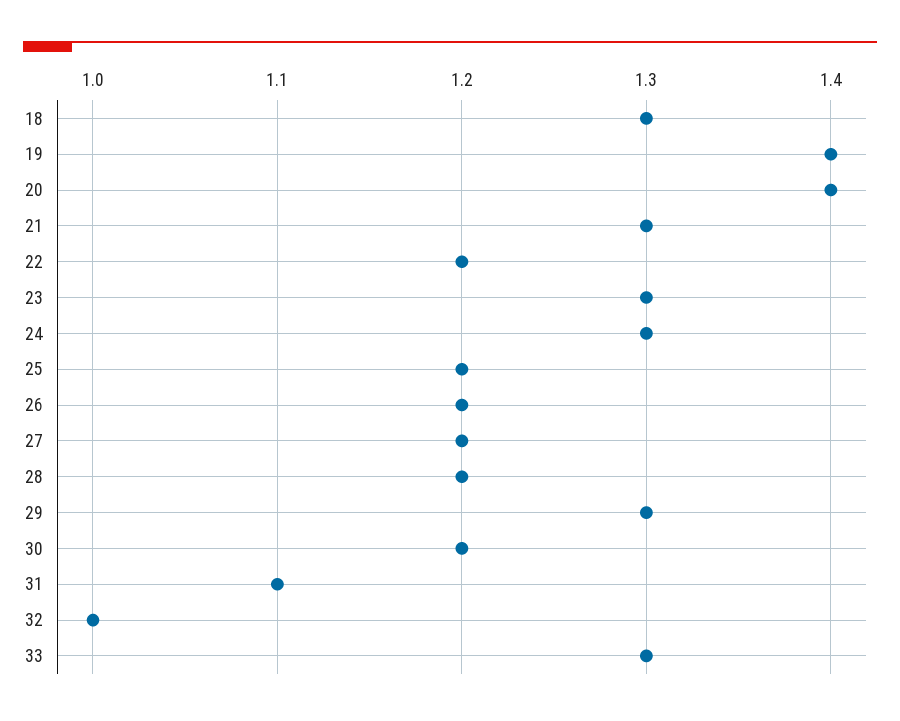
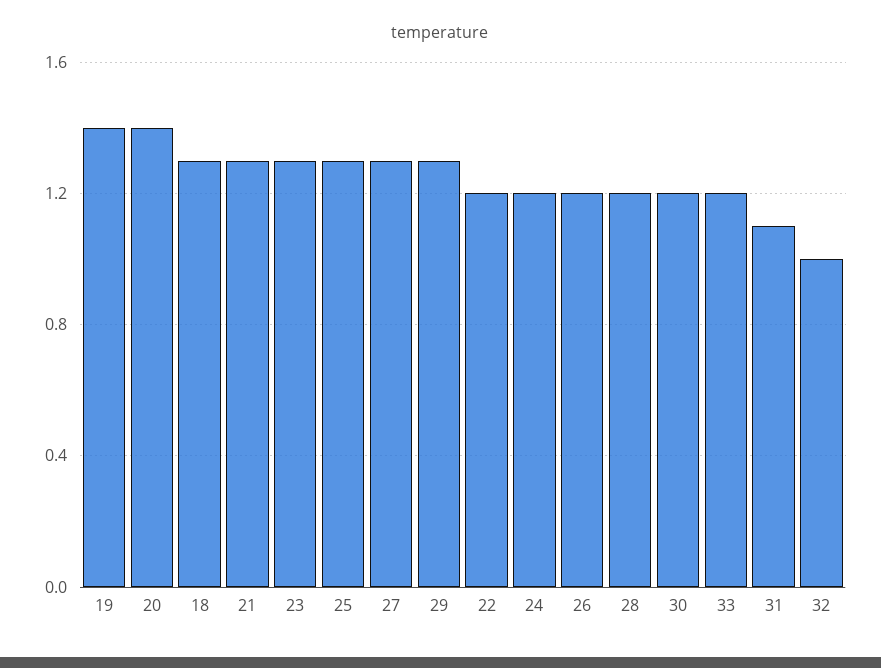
24: 1.3 -> 1.2
25: 1.2 -> 1.3
27: 1.2 -> 1.3
33: 1.3 -> 1.2

